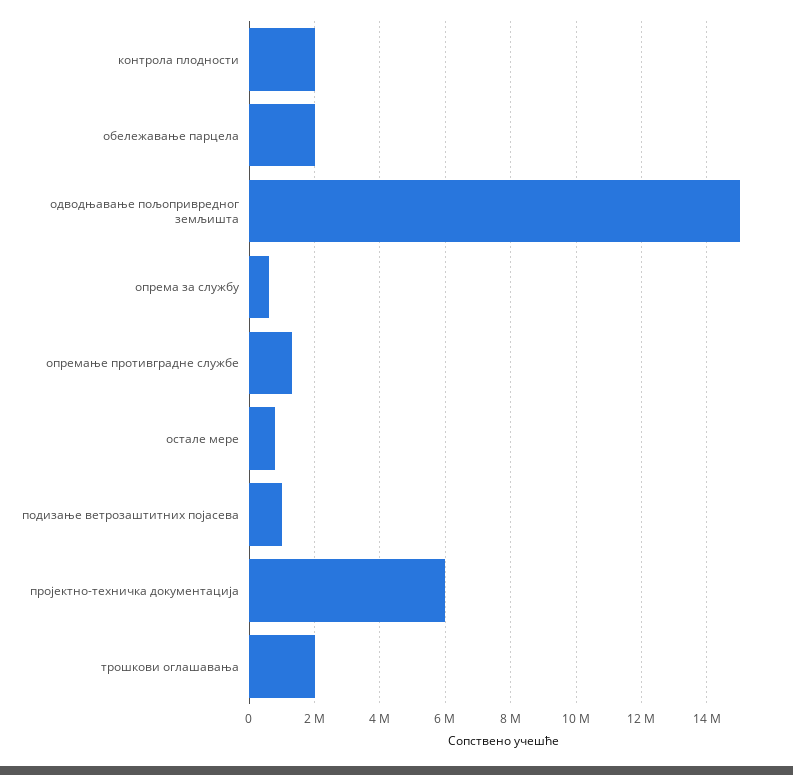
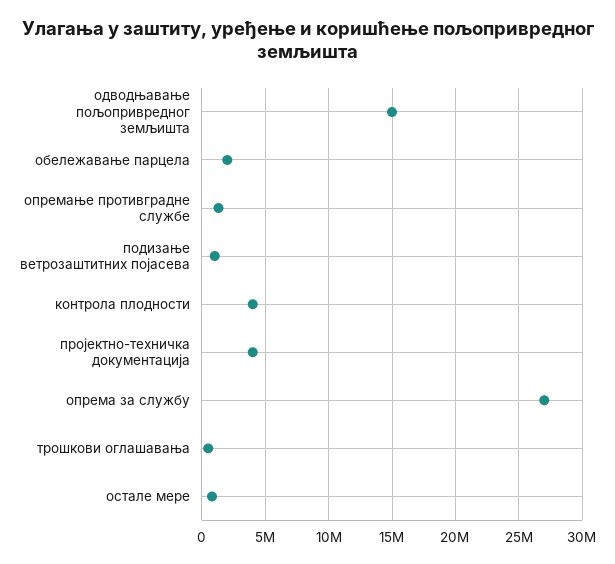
контрола плодности: 2000000 -> 4000000
опрема за службу: 600000 -> 27000000
пројектно-техничка документација: 6000000 -> 4000000
трошкови оглашавања: 2000000 -> 500000

